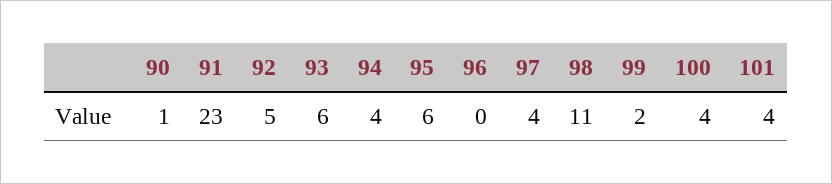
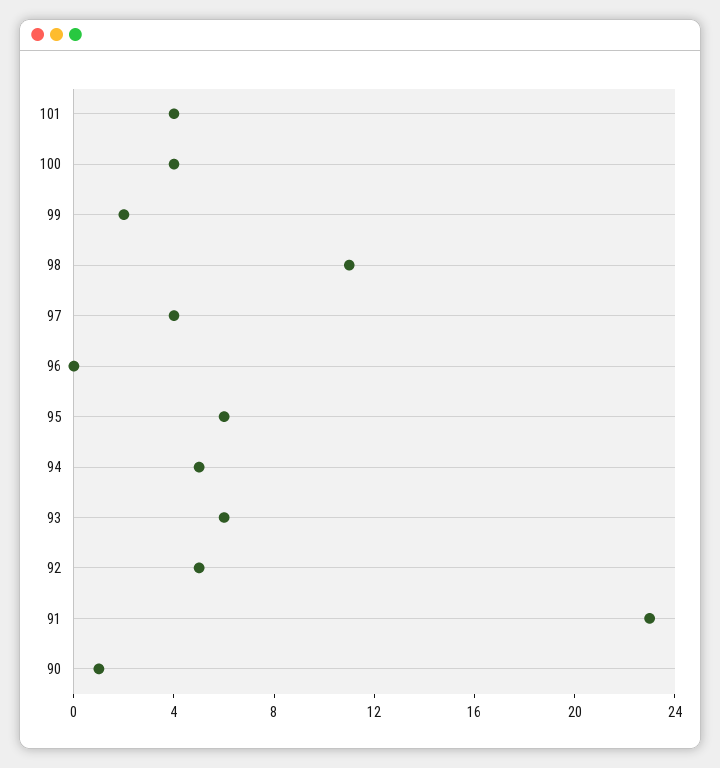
94: 4 -> 5

